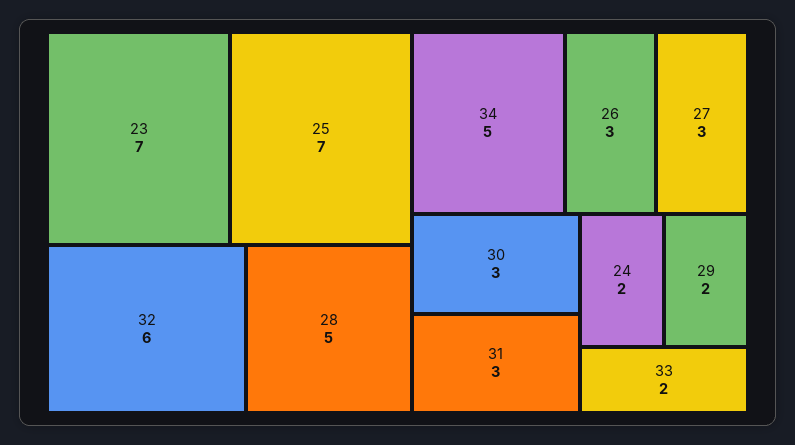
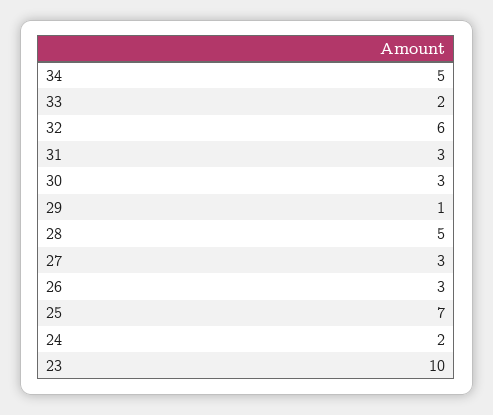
23: 7 -> 10
29: 2 -> 1

